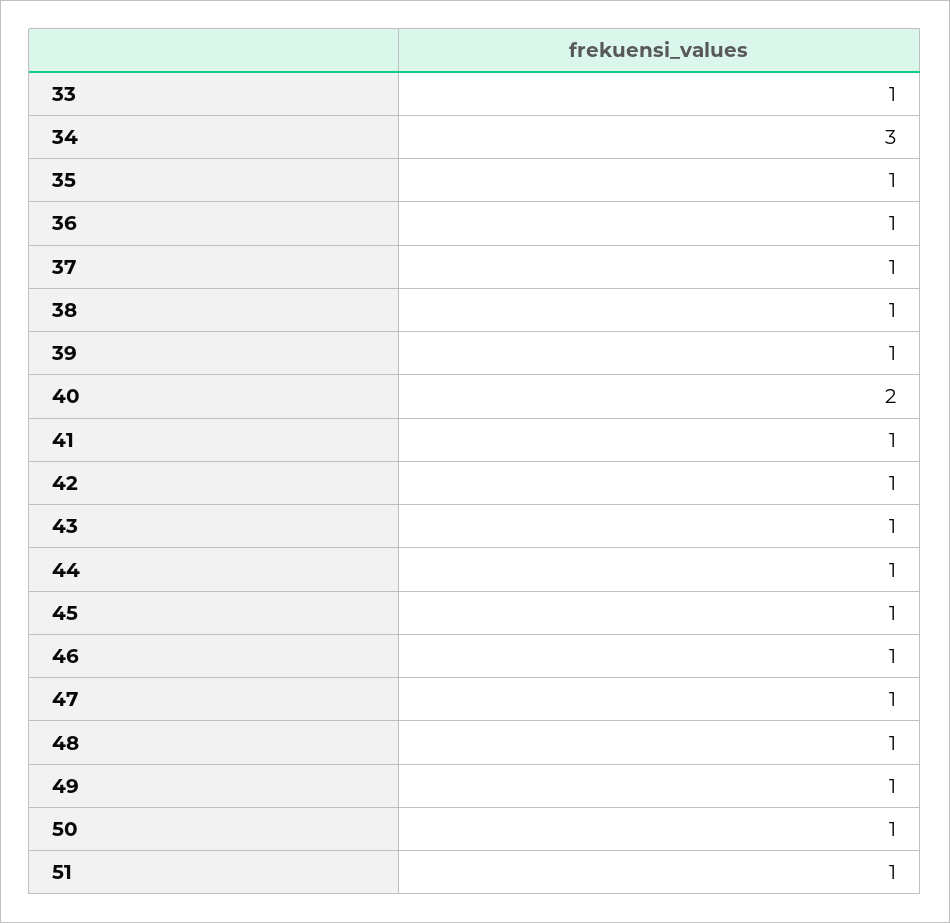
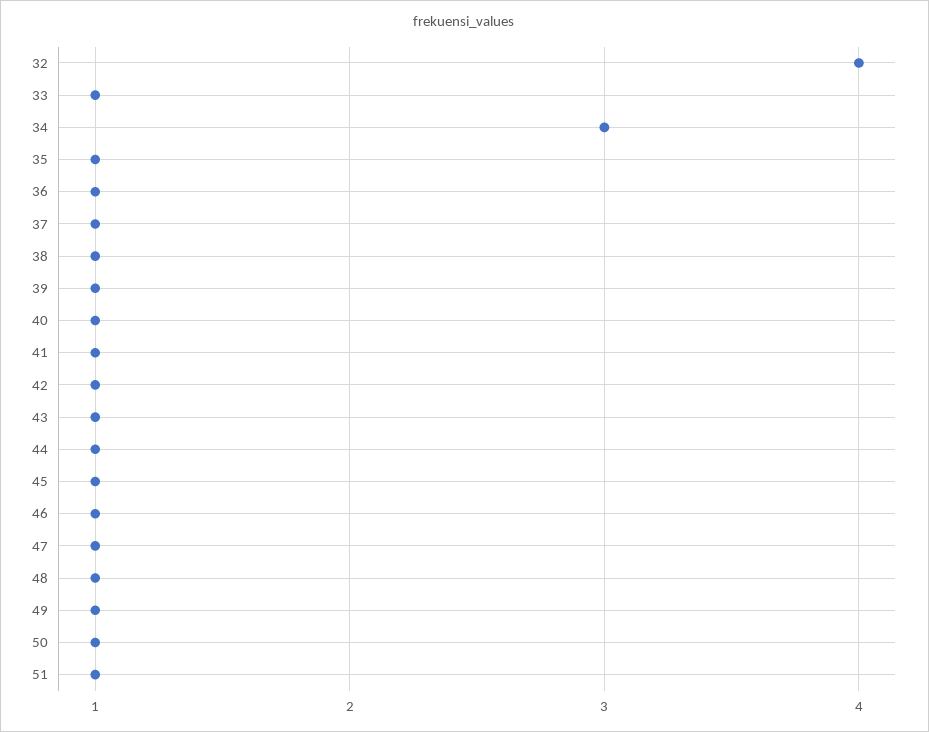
40: 2 -> 1
32: none -> 4

